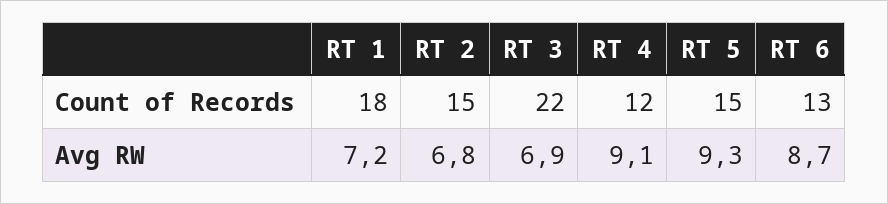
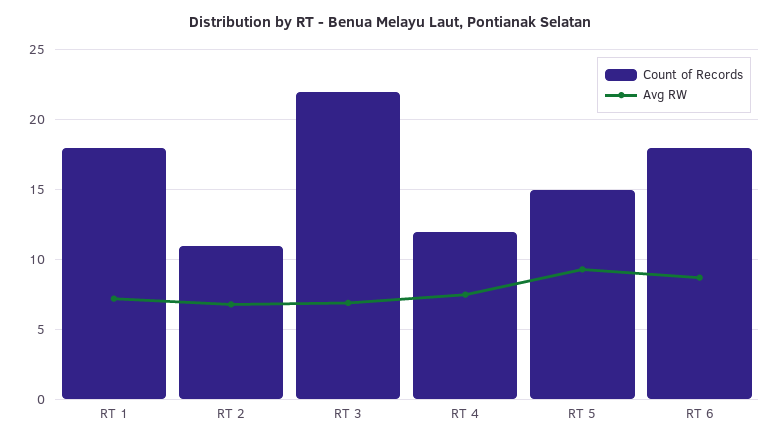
Count of Records, RT 2: 15 -> 11
Count of Records, RT 6: 13 -> 18
Avg RW, RT 4: 9.1 -> 7.5

